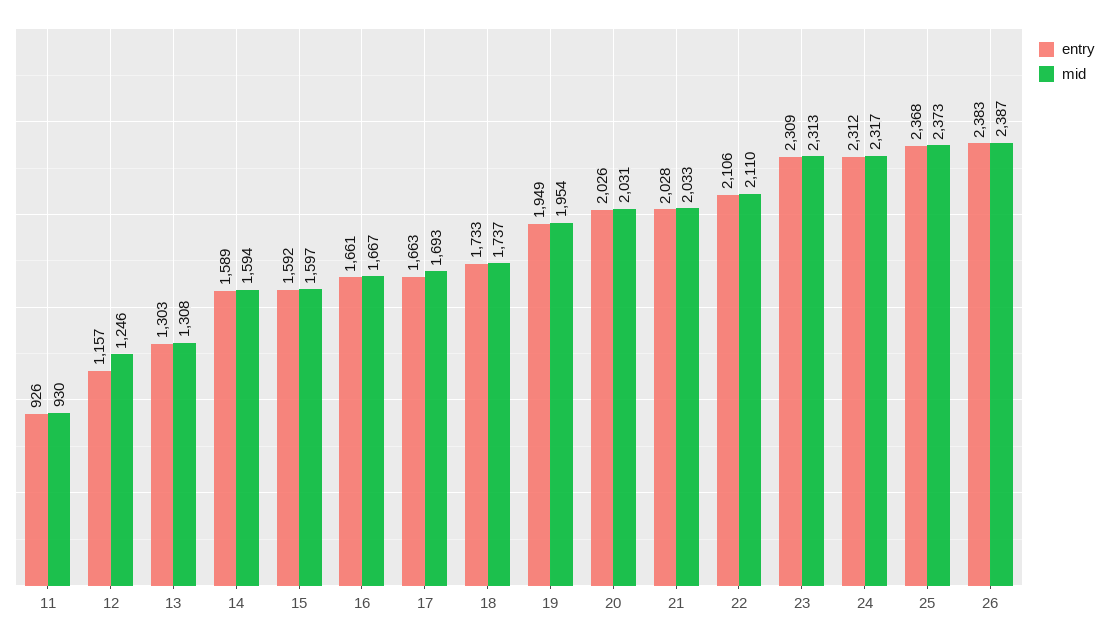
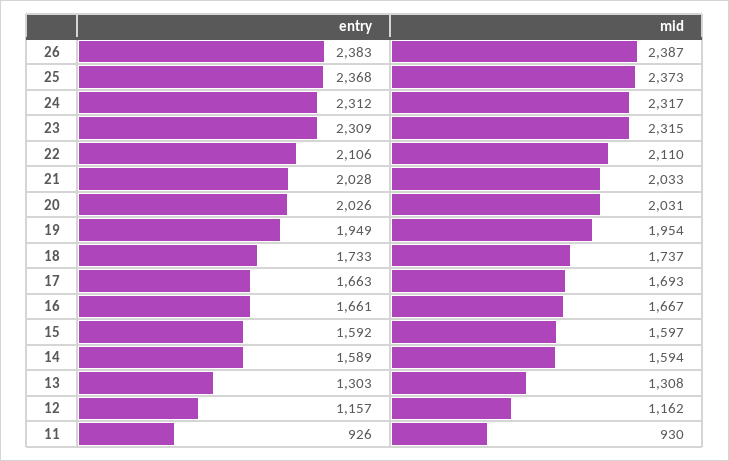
mid, 12: 1246 -> 1162
mid, 23: 2313 -> 2315

